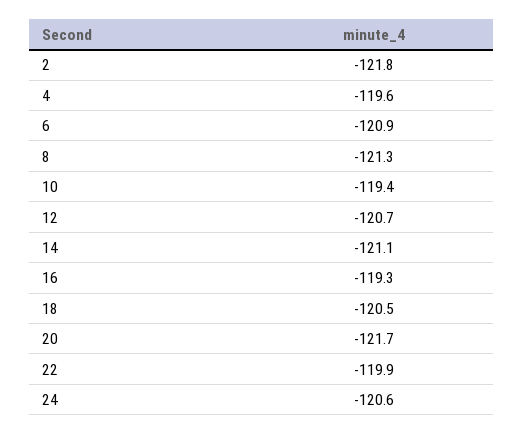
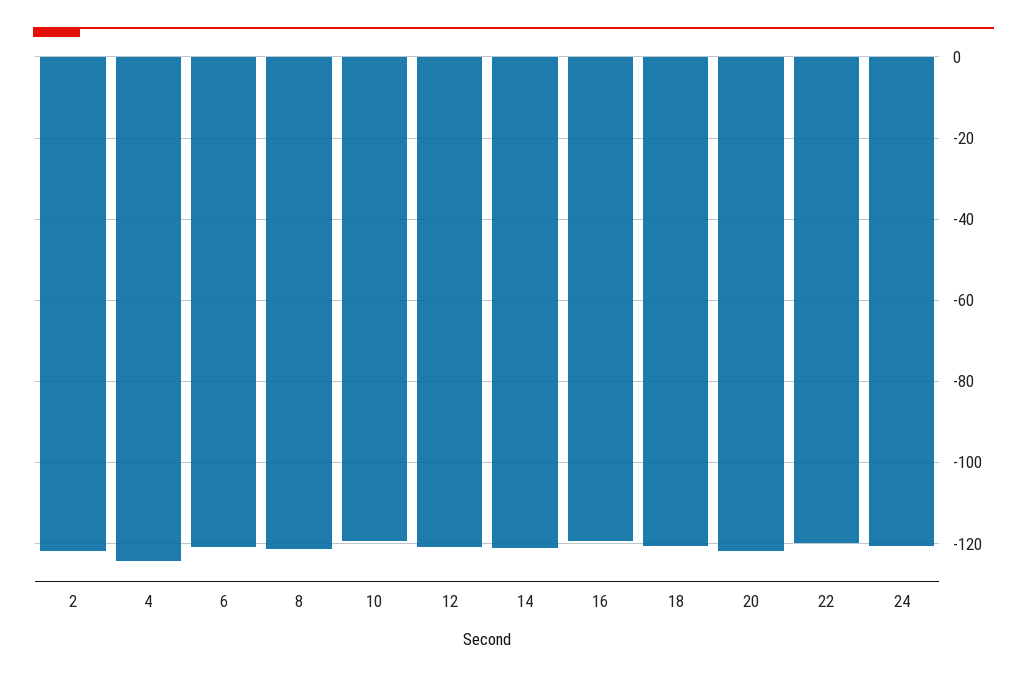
4: -119.6 -> -124

